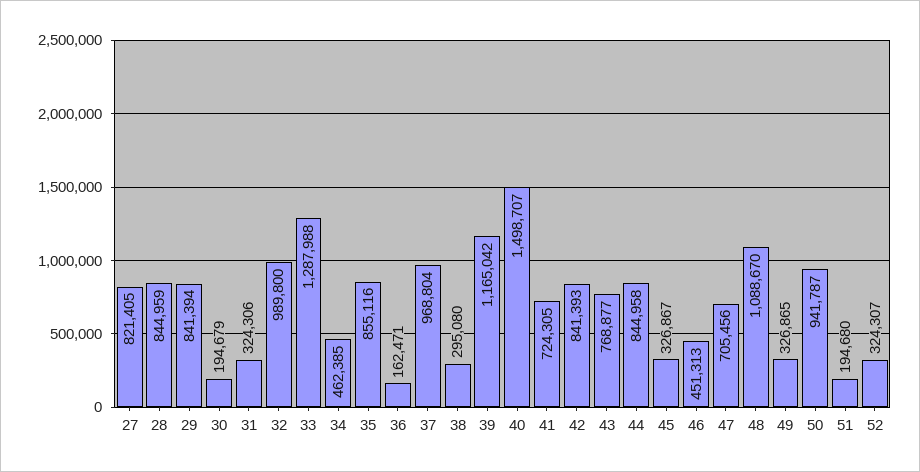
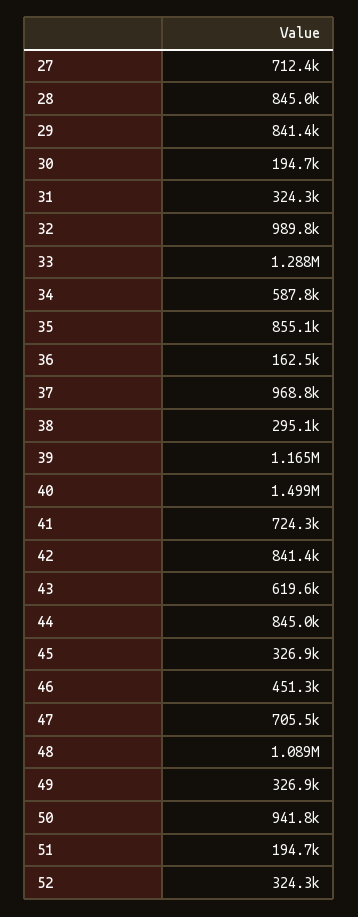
27: 821405 -> 712400
34: 462385 -> 587800
43: 768877 -> 619600

